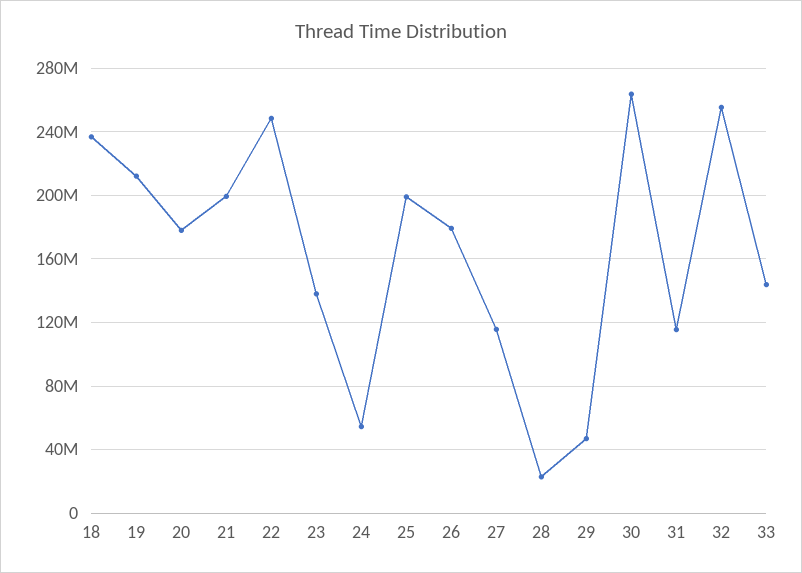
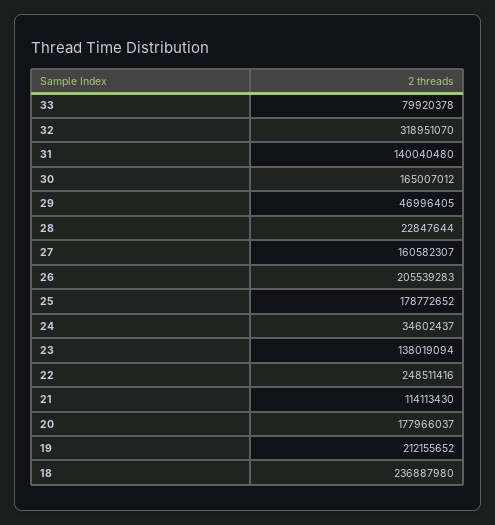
21: 200000000 -> 114113430
24: 55000000 -> 34602437
25: 200000000 -> 178772652
26: 180000000 -> 205539283
27: 115000000 -> 160582307
30: 265000000 -> 165007012
31: 115000000 -> 140040480
32: 255000000 -> 318951070
33: 145000000 -> 79920378

